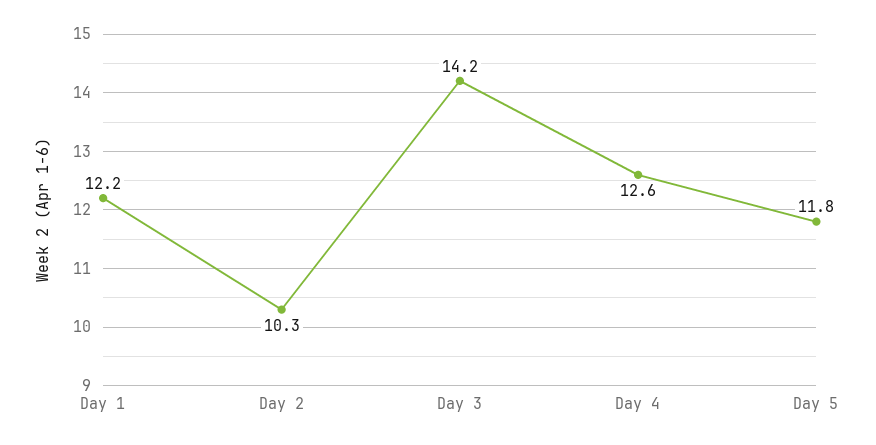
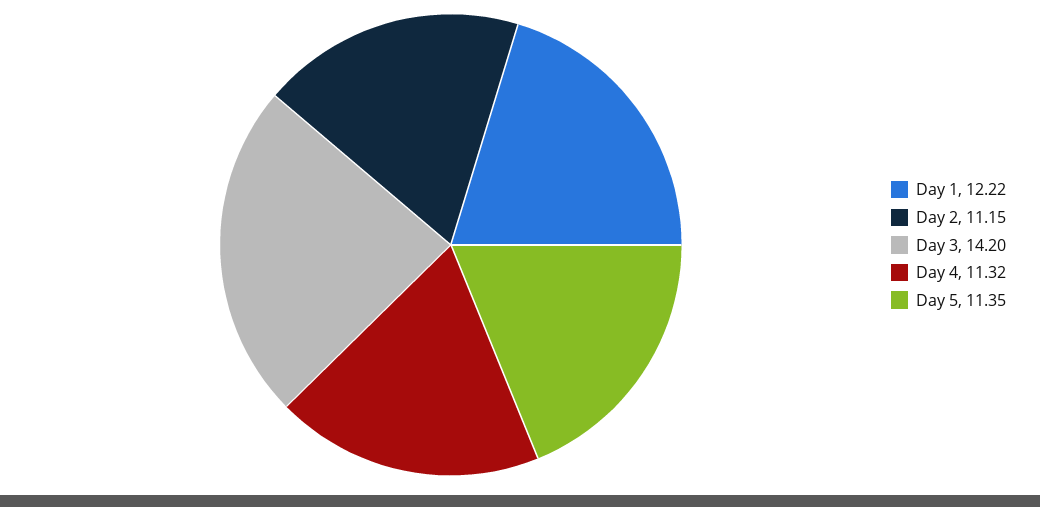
Day 2: 10.3 -> 11.15
Day 4: 12.6 -> 11.32
Day 5: 11.8 -> 11.35

